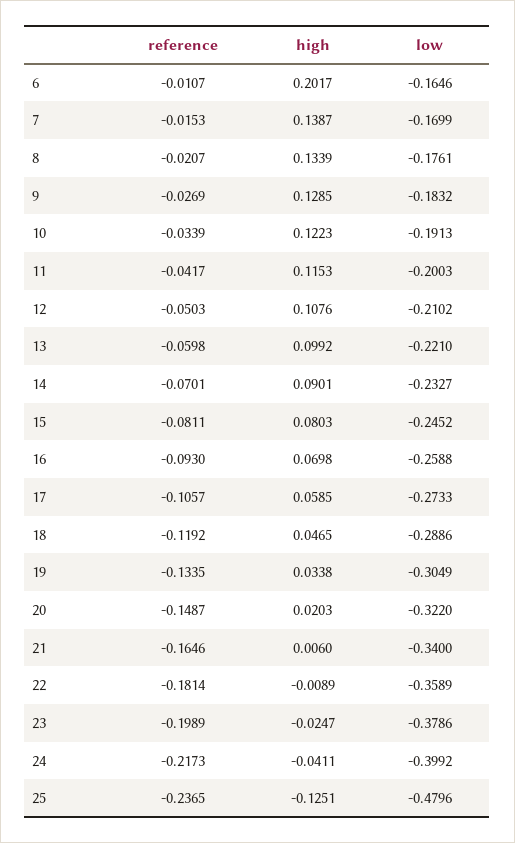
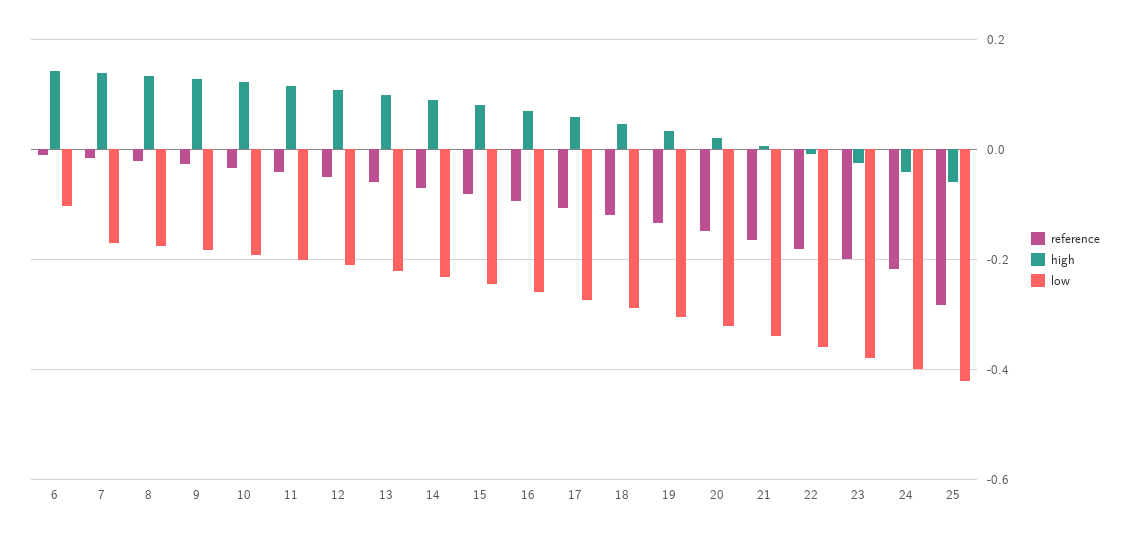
high, 6: 0.2017 -> 0.14
low, 6: -0.1646 -> -0.1
reference, 25: -0.2365 -> -0.28
high, 25: -0.1251 -> -0.06
low, 25: -0.4796 -> -0.42

